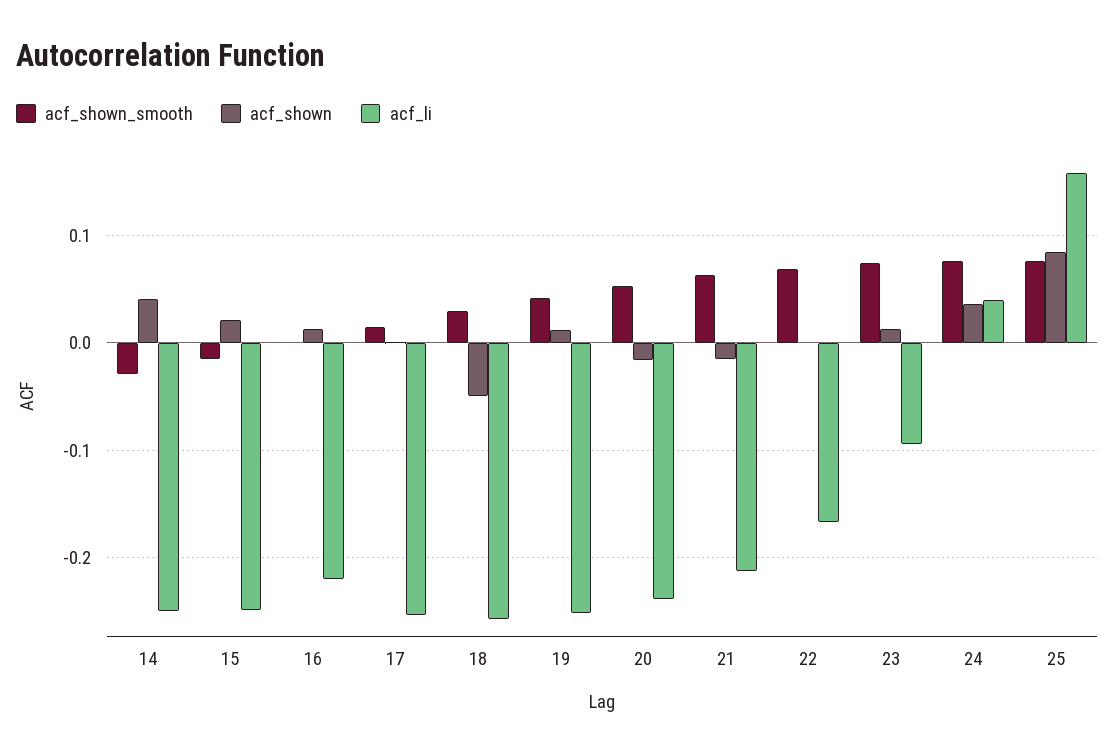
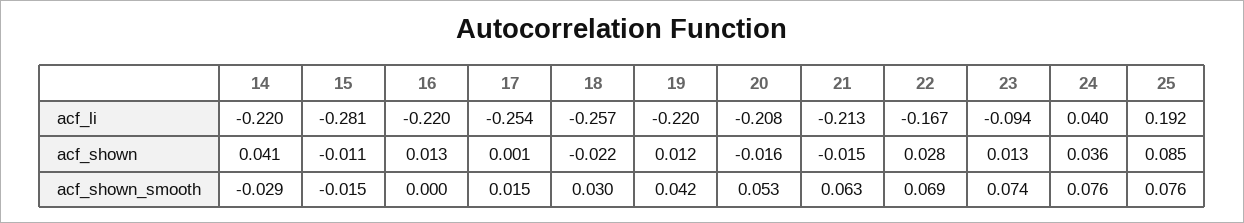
acf_li, 14: -0.25 -> -0.22
acf_shown, 15: 0.02 -> -0.011
acf_li, 15: -0.25 -> -0.281
acf_shown, 18: -0.05 -> -0.022
acf_li, 19: -0.25 -> -0.22
acf_li, 20: -0.24 -> -0.208
acf_shown, 22: 0 -> 0.028
acf_li, 25: 0.16 -> 0.192

